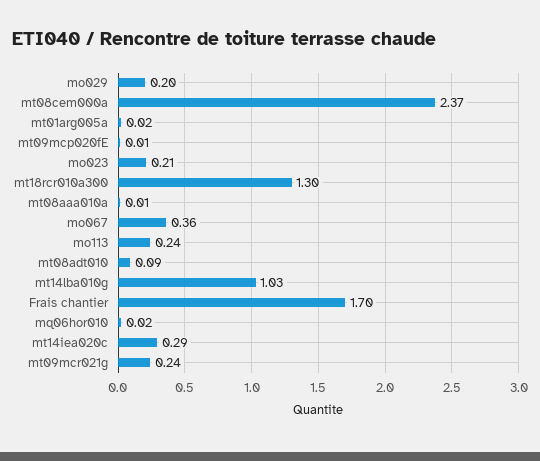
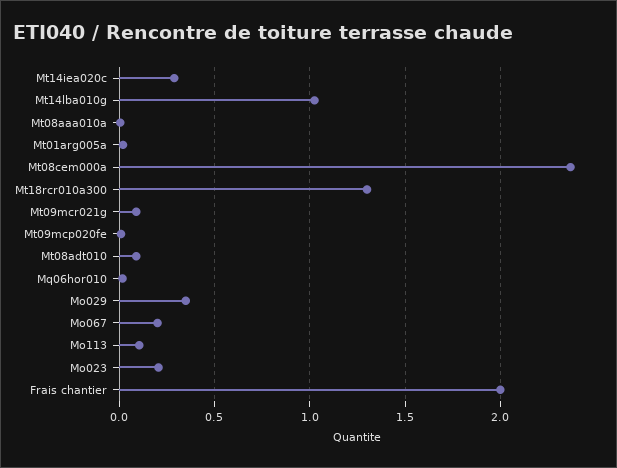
mo029: 0.2 -> 0.35
mo067: 0.36 -> 0.2
mo113: 0.24 -> 0.1
Frais chantier: 1.7 -> 2
mt09mcr021g: 0.24 -> 0.1

